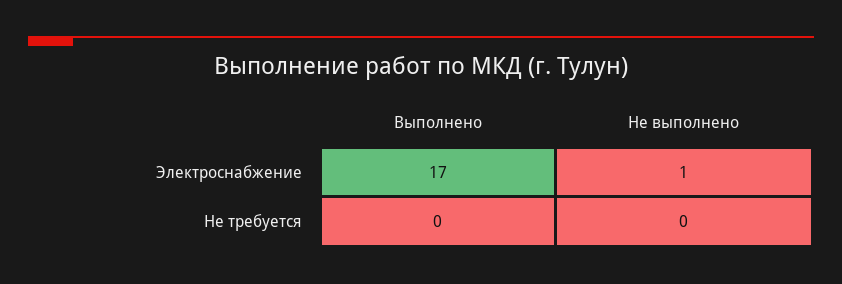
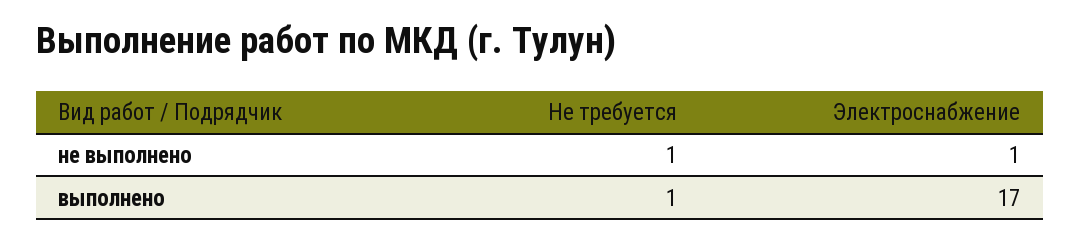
Выполнено, Не требуется: 0 -> 1
Не выполнено, Не требуется: 0 -> 1

